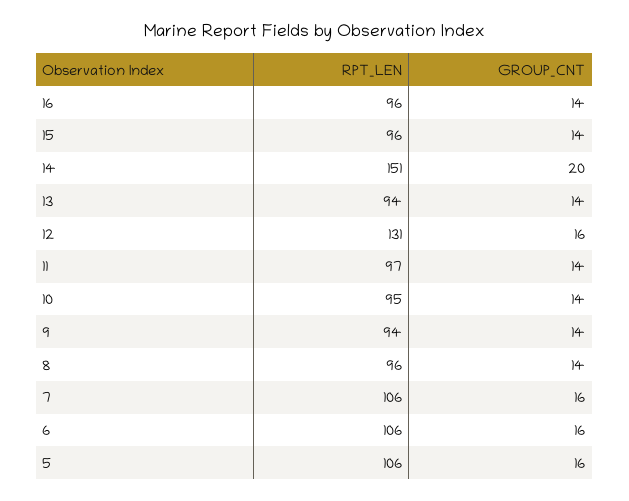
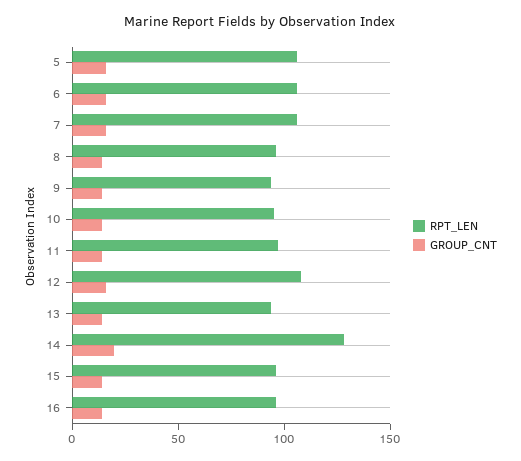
RPT_LEN, 14: 151 -> 130
RPT_LEN, 12: 131 -> 110

